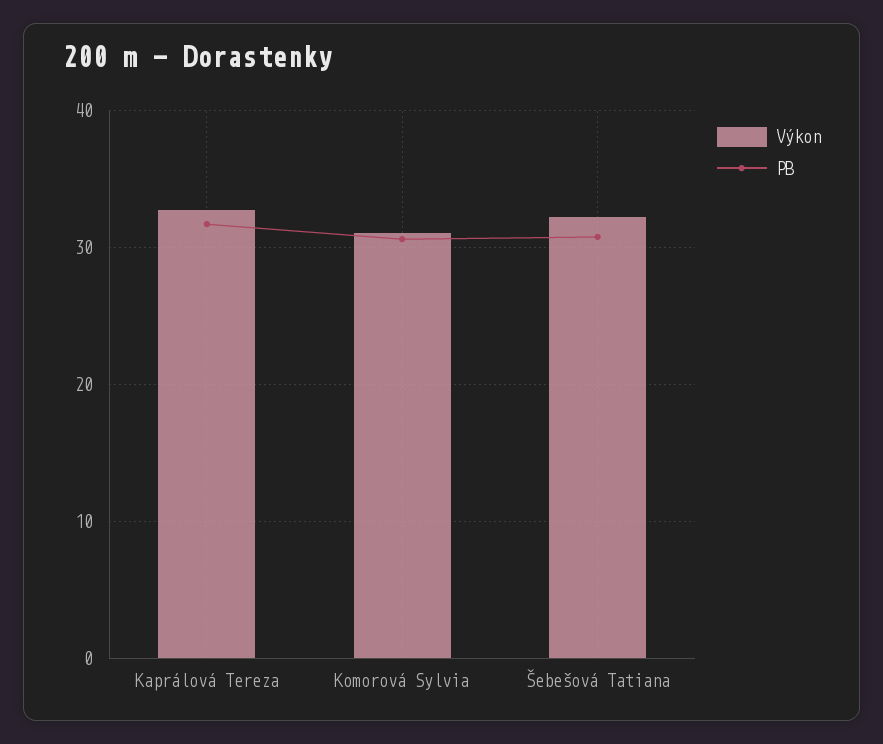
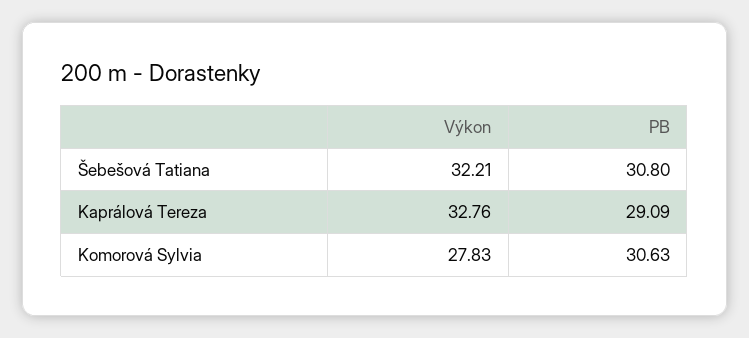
PB, Kaprálová Tereza: 32 -> 29.09
Výkon, Komorová Sylvia: 31 -> 27.83

